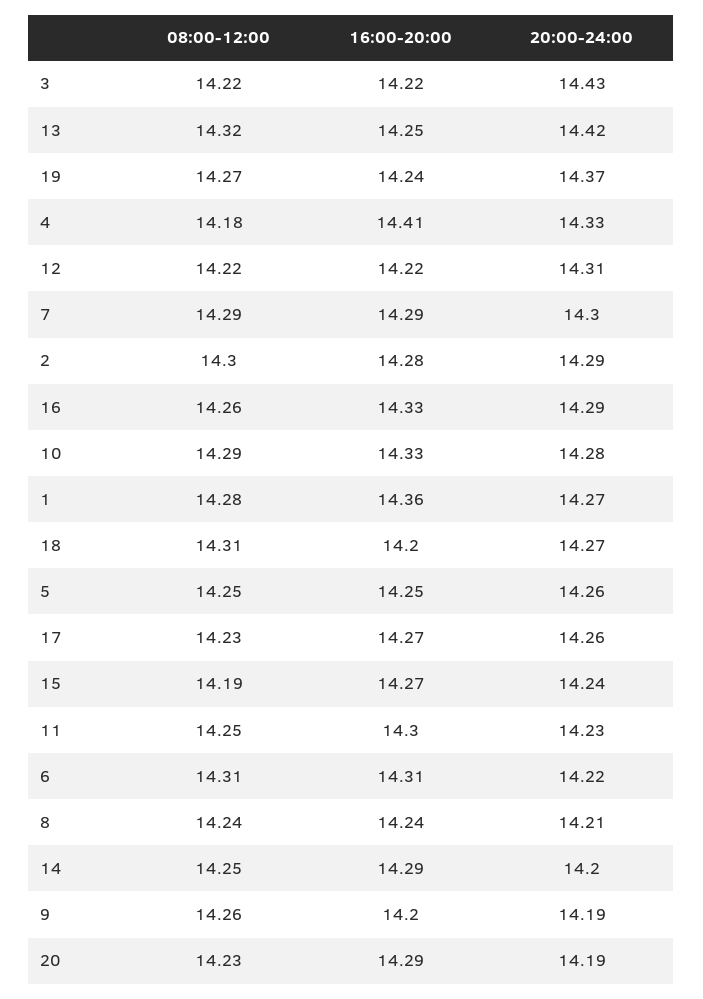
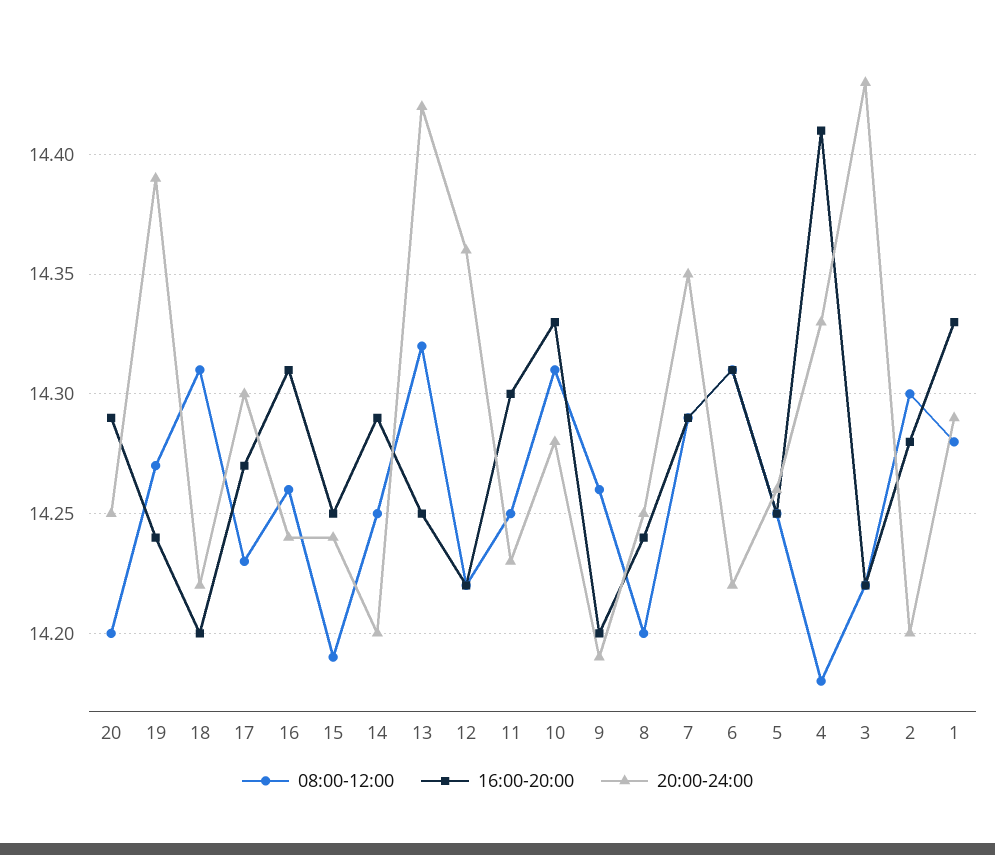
20:00-24:00, 19: 14.37 -> 14.39
20:00-24:00, 12: 14.31 -> 14.36
20:00-24:00, 7: 14.3 -> 14.35
20:00-24:00, 2: 14.29 -> 14.2
16:00-20:00, 16: 14.33 -> 14.31
20:00-24:00, 16: 14.29 -> 14.24
08:00-12:00, 10: 14.29 -> 14.31
16:00-20:00, 1: 14.36 -> 14.33
20:00-24:00, 1: 14.27 -> 14.29
20:00-24:00, 18: 14.27 -> 14.22
20:00-24:00, 17: 14.26 -> 14.3
16:00-20:00, 15: 14.27 -> 14.25
08:00-12:00, 8: 14.24 -> 14.2
20:00-24:00, 8: 14.21 -> 14.25
08:00-12:00, 20: 14.23 -> 14.2
20:00-24:00, 20: 14.19 -> 14.25

